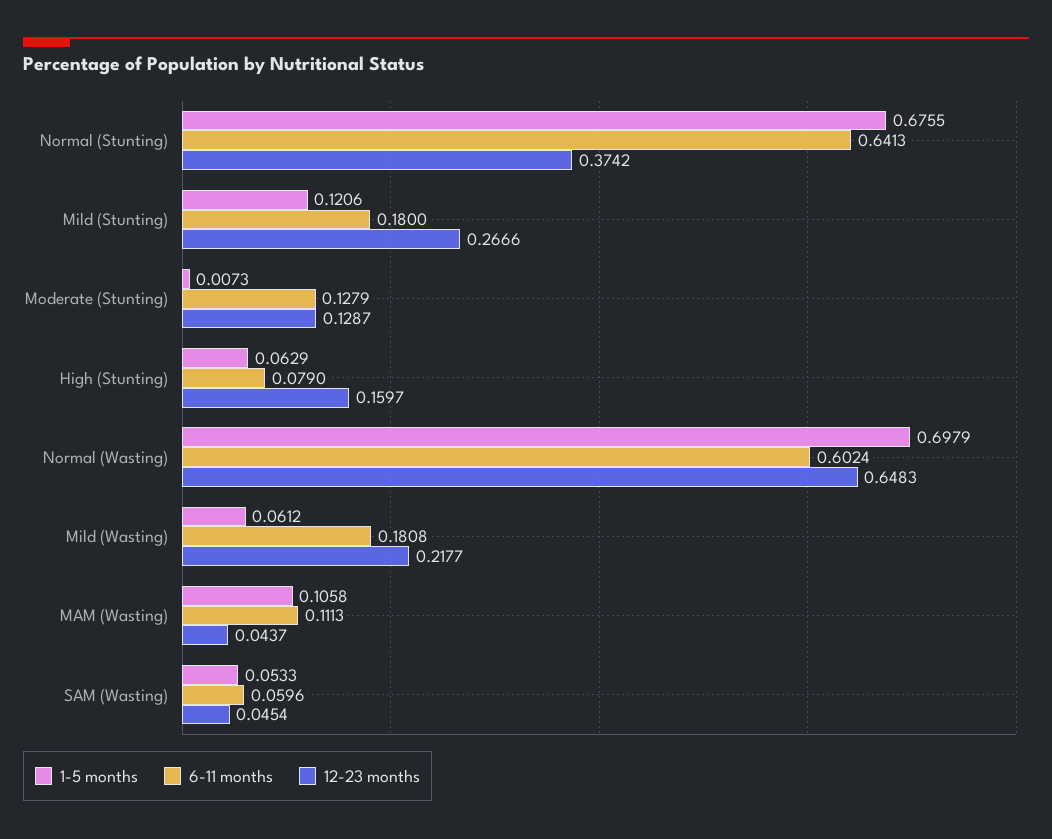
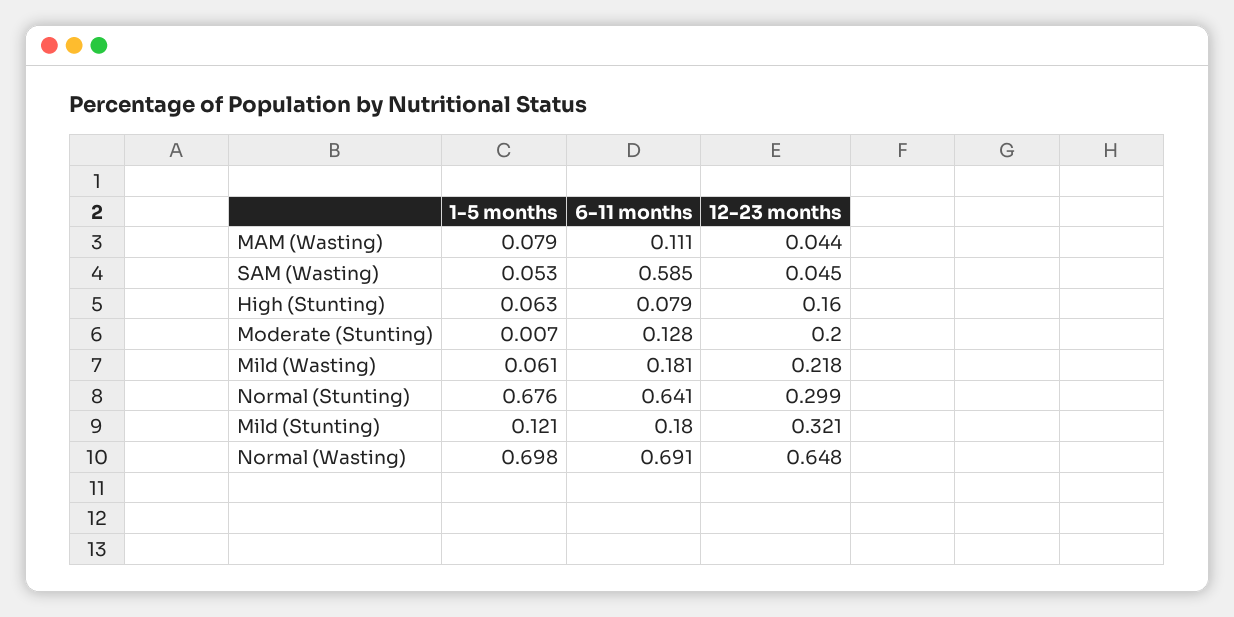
12-23 months, Normal (Stunting): 0.3742 -> 0.299
12-23 months, Mild (Stunting): 0.2666 -> 0.321
12-23 months, Moderate (Stunting): 0.1287 -> 0.2
6-11 months, Normal (Wasting): 0.6024 -> 0.691
1-5 months, MAM (Wasting): 0.1058 -> 0.079
6-11 months, SAM (Wasting): 0.0596 -> 0.585

